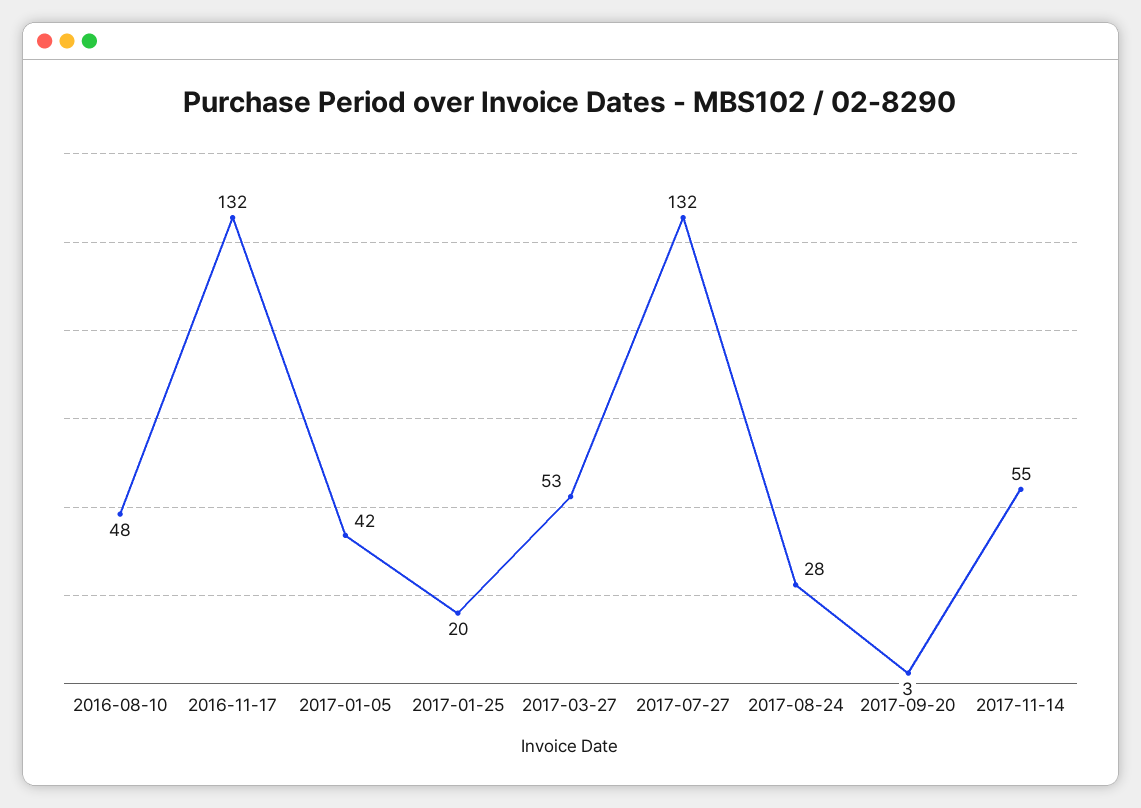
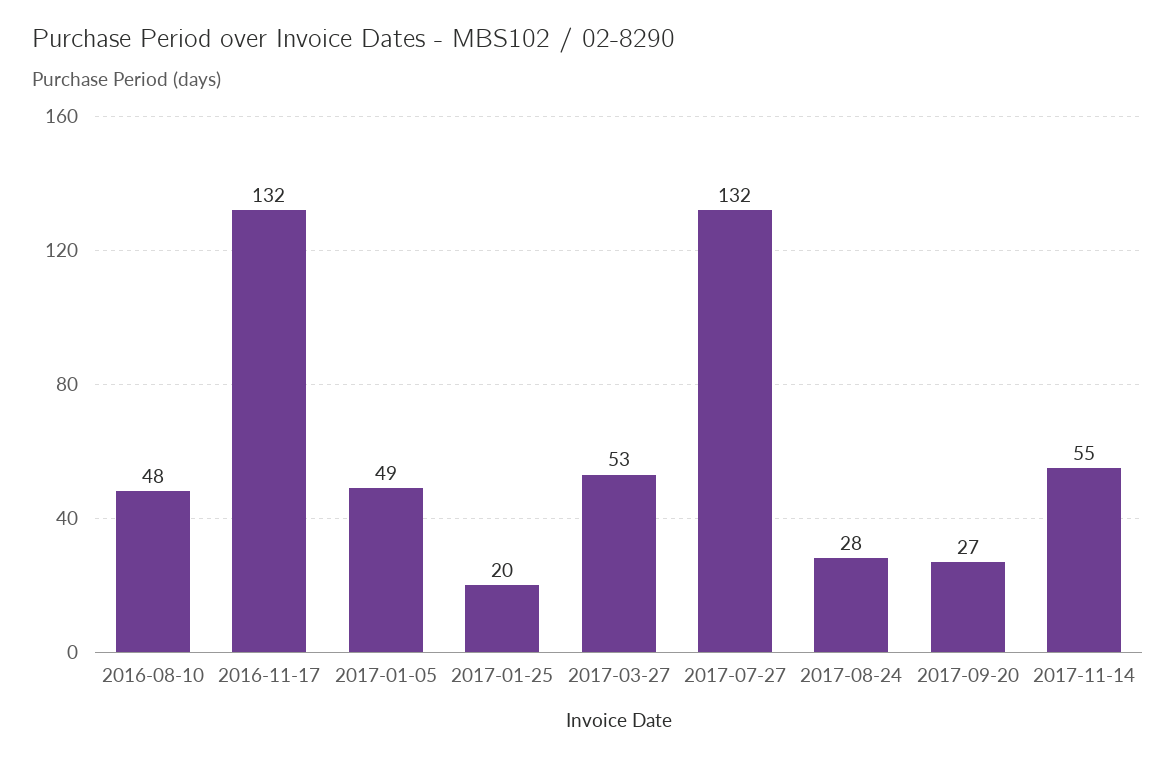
2017-01-05: 42 -> 49
2017-09-20: 3 -> 27

